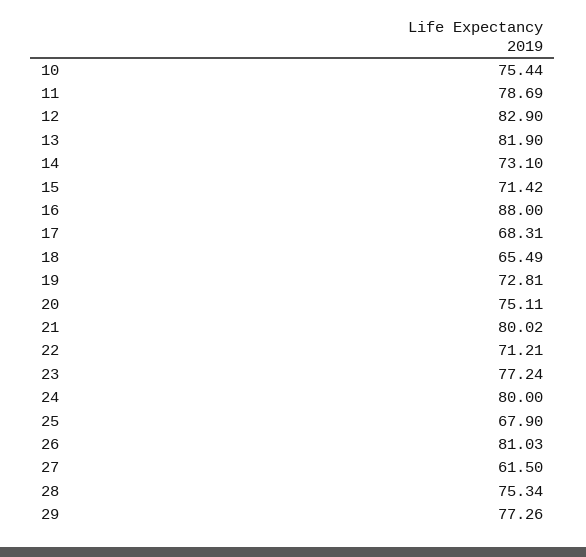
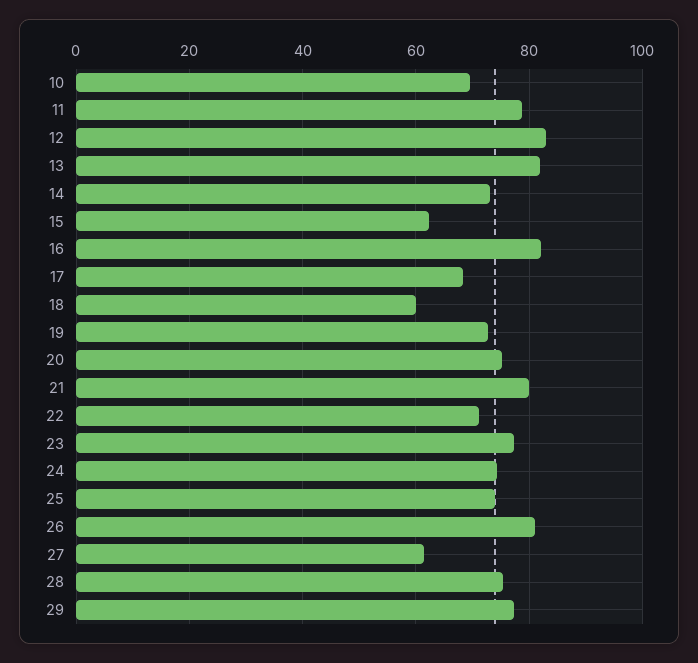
10: 75.44 -> 70
15: 71.42 -> 62
16: 88 -> 82
18: 65.49 -> 60
24: 80 -> 74
25: 67.9 -> 74

